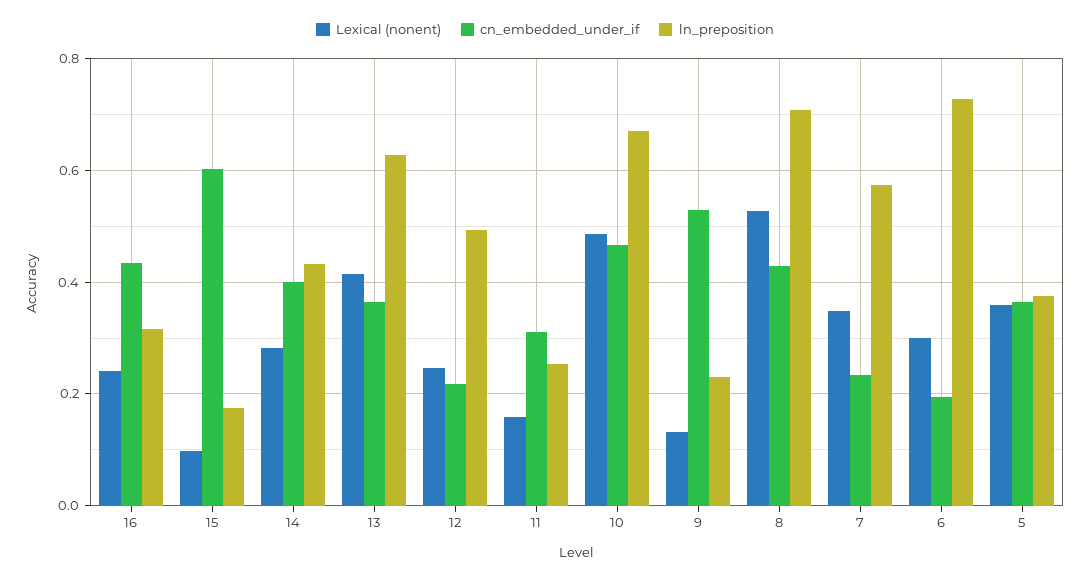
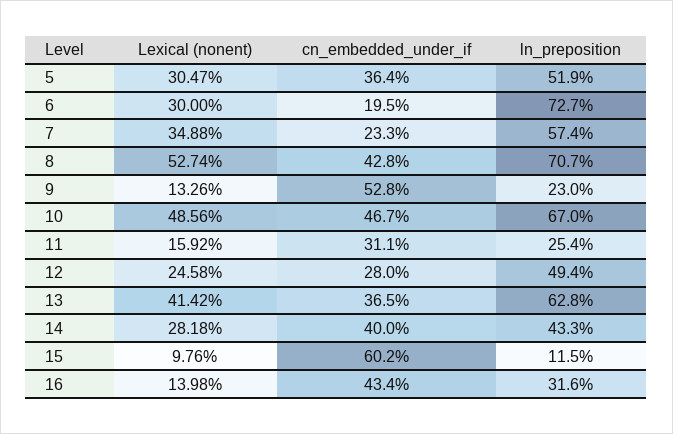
Lexical (nonent), 16: 0.24 -> 0.1398
ln_preposition, 15: 0.18 -> 0.115
cn_embedded_under_if, 12: 0.22 -> 0.28
Lexical (nonent), 5: 0.36 -> 0.3047
ln_preposition, 5: 0.38 -> 0.519

